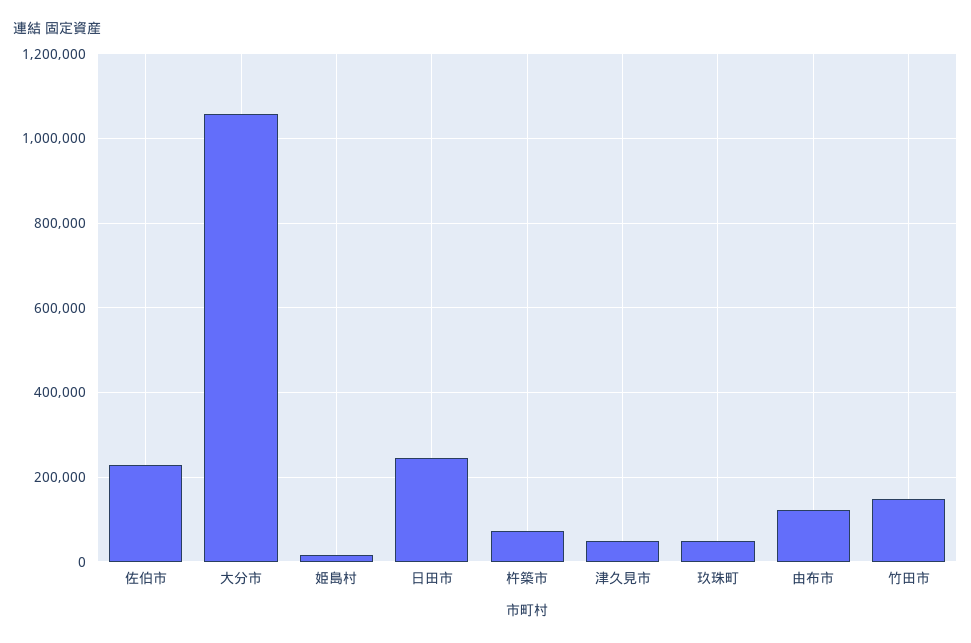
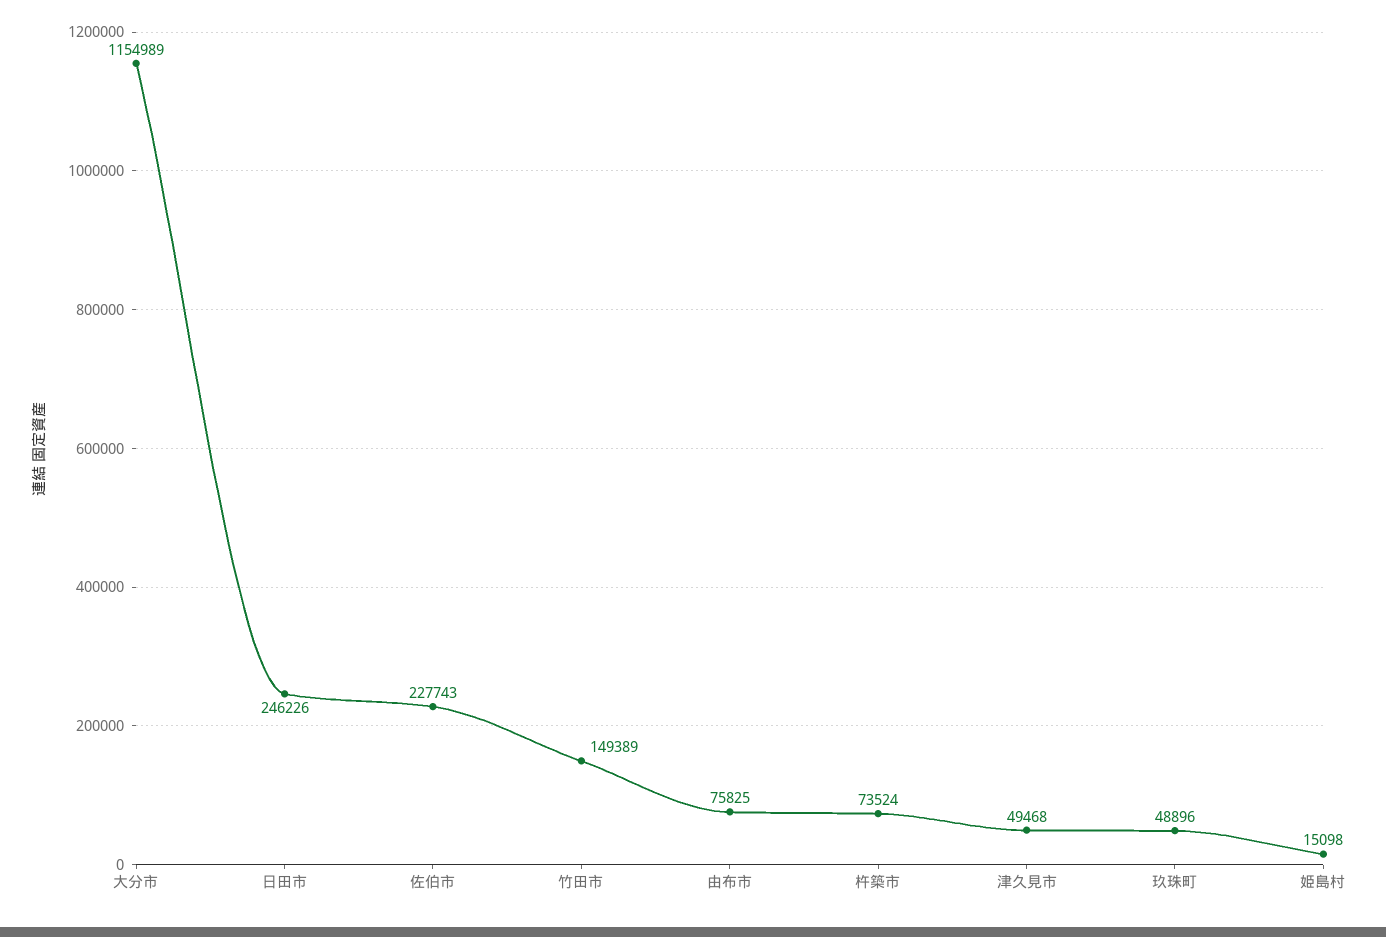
大分市: 1060000 -> 1154989
由布市: 120000 -> 75825

